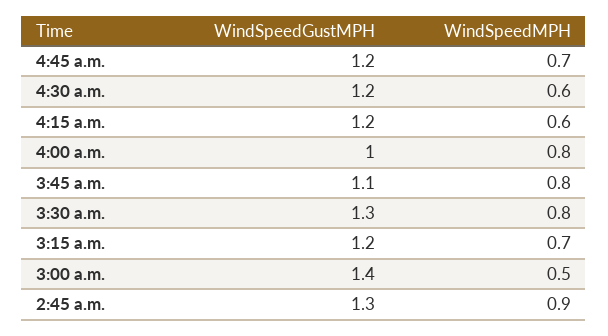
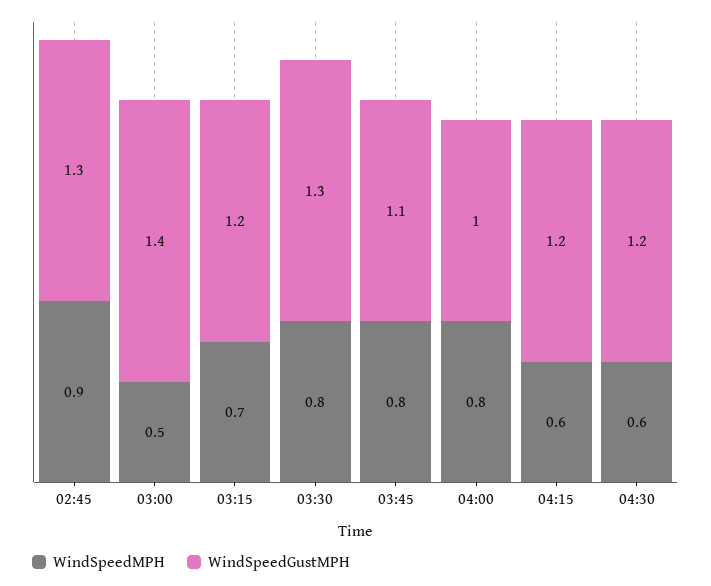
WindSpeedGustMPH, 4:45 a.m.: 1.2 -> none
WindSpeedMPH, 4:45 a.m.: 0.7 -> none

